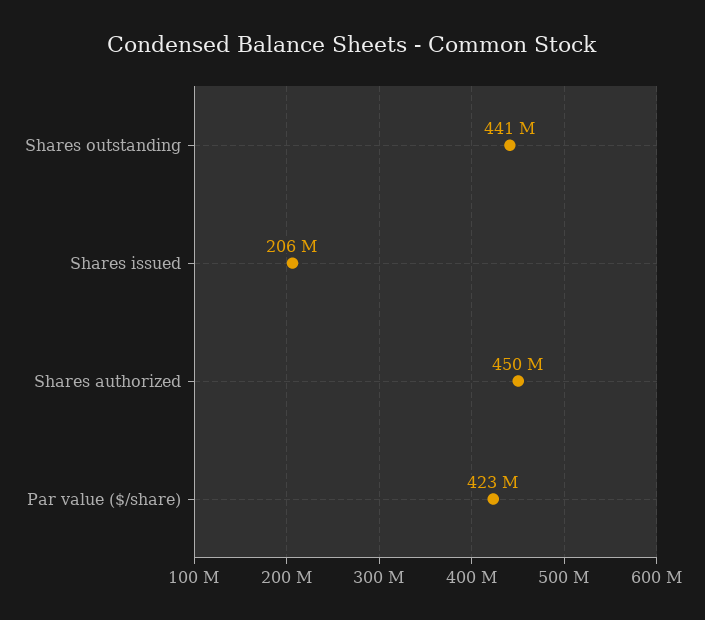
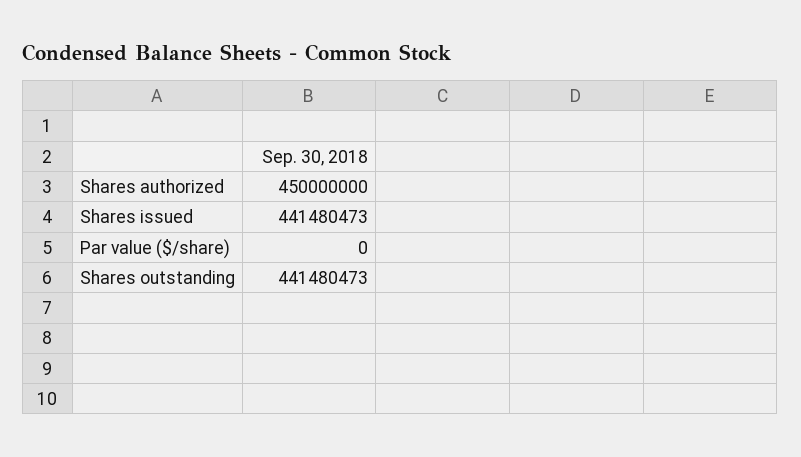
Shares issued: 206000000 -> 441480473
Par value ($/share): 423000000 -> 0

